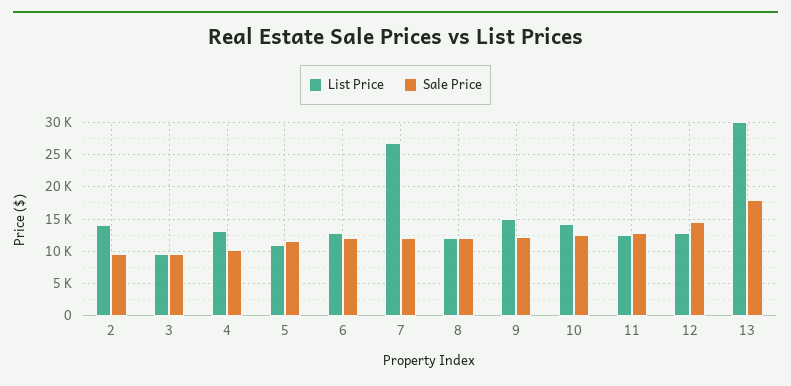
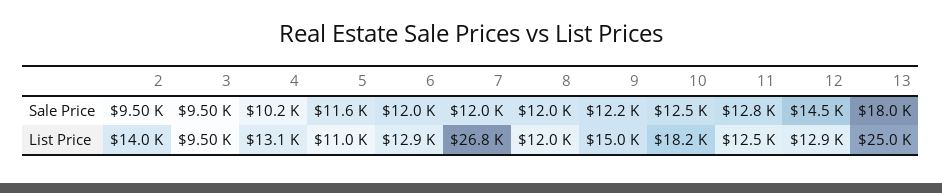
List Price, 10: 14000 -> 18200
List Price, 13: 30000 -> 25000

